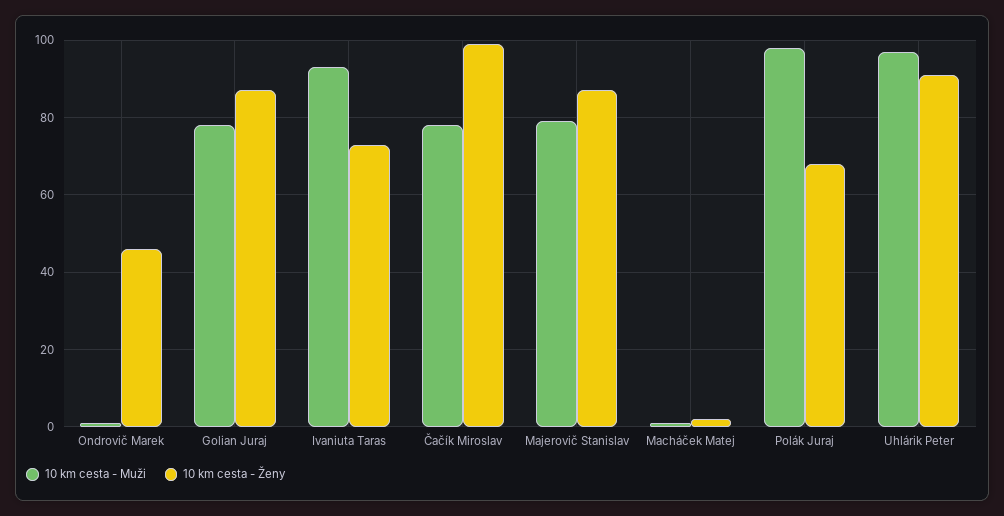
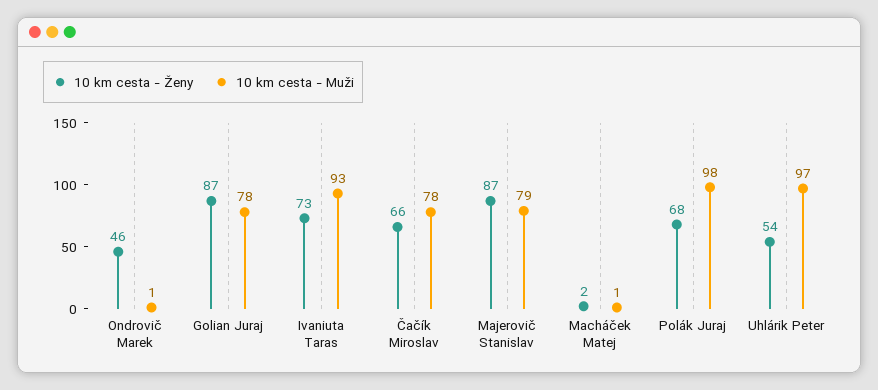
10 km cesta - Ženy, Čačík Miroslav: 100 -> 66
10 km cesta - Ženy, Uhlárik Peter: 90 -> 54

